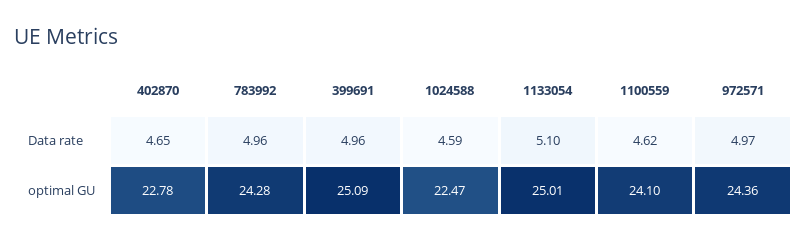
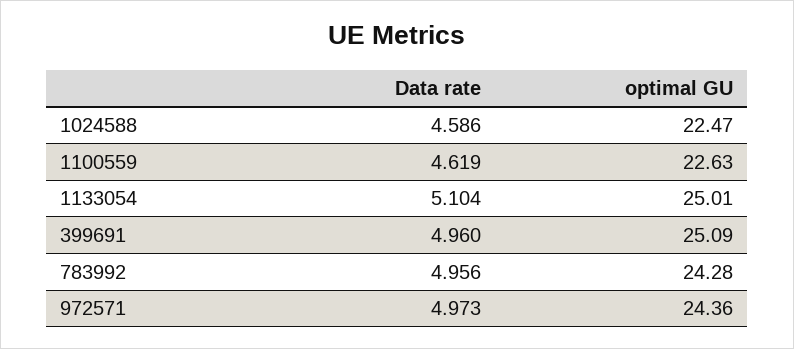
402870, Data rate: 4.65 -> none
402870, optimal GU: 22.78 -> none
1100559, optimal GU: 24.1 -> 22.63

